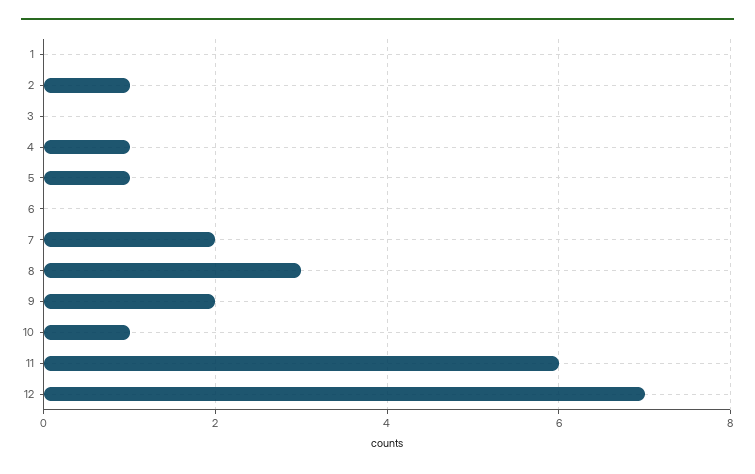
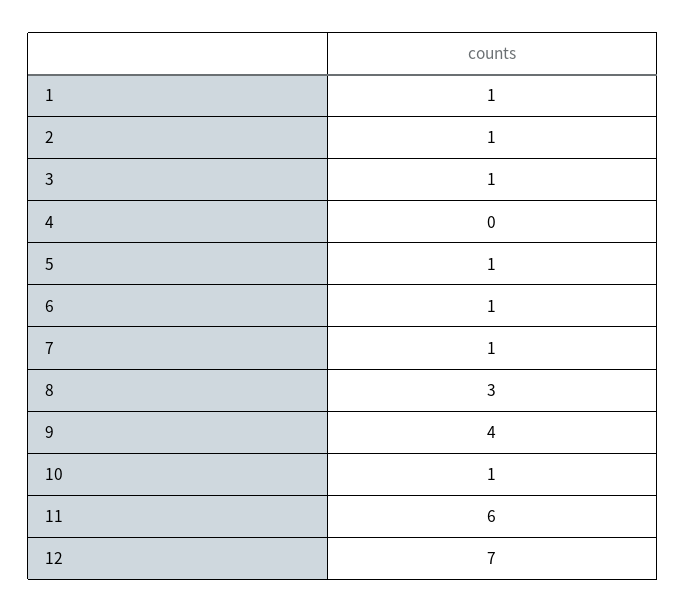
1: 0 -> 1
3: 0 -> 1
4: 1 -> 0
6: 0 -> 1
7: 2 -> 1
9: 2 -> 4

